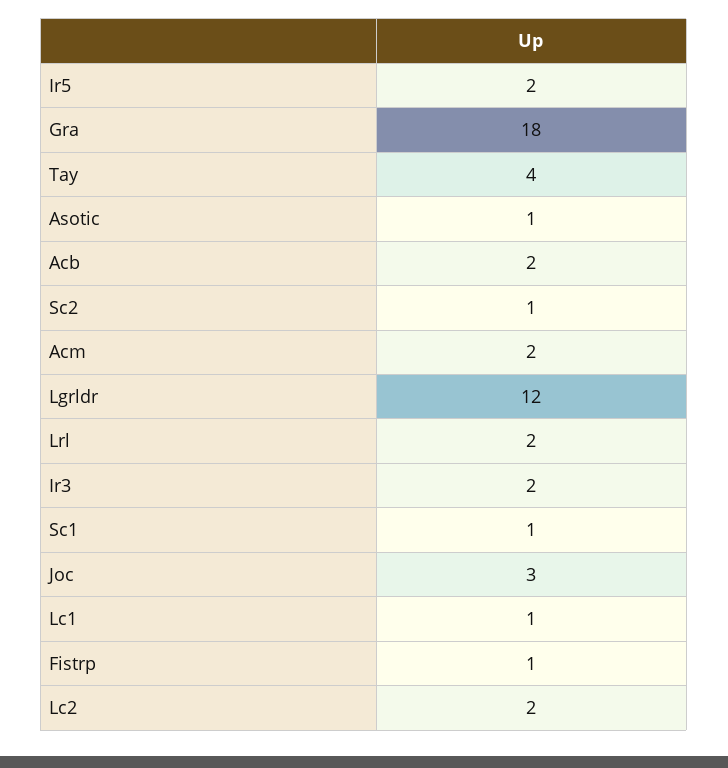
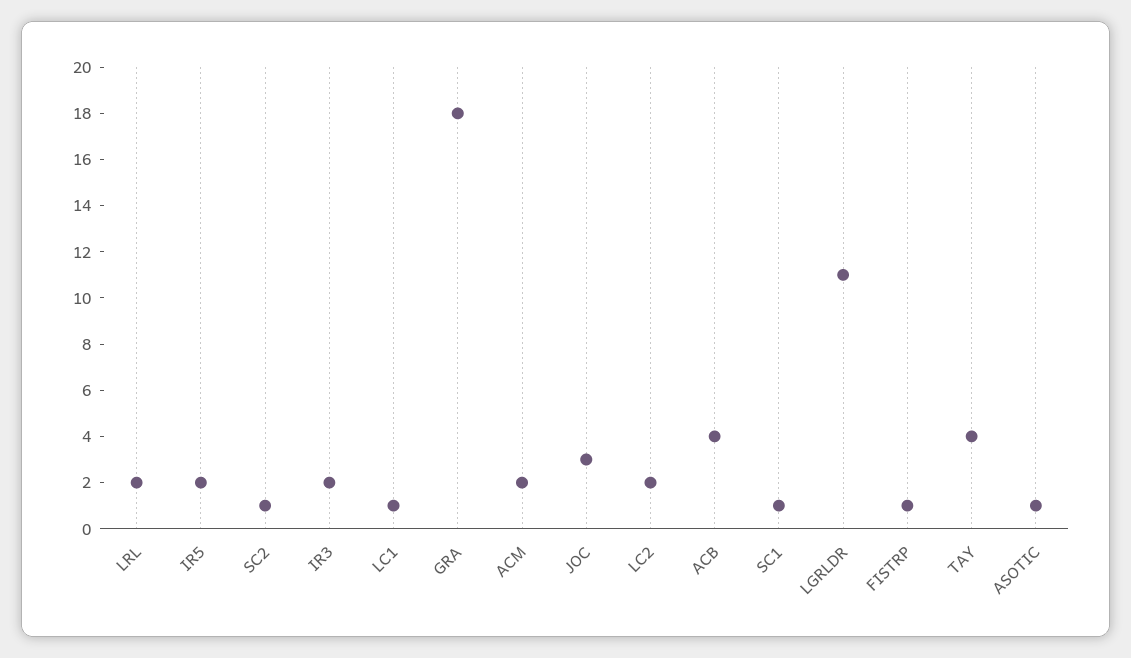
Acb: 2 -> 4
Lgrldr: 12 -> 11

